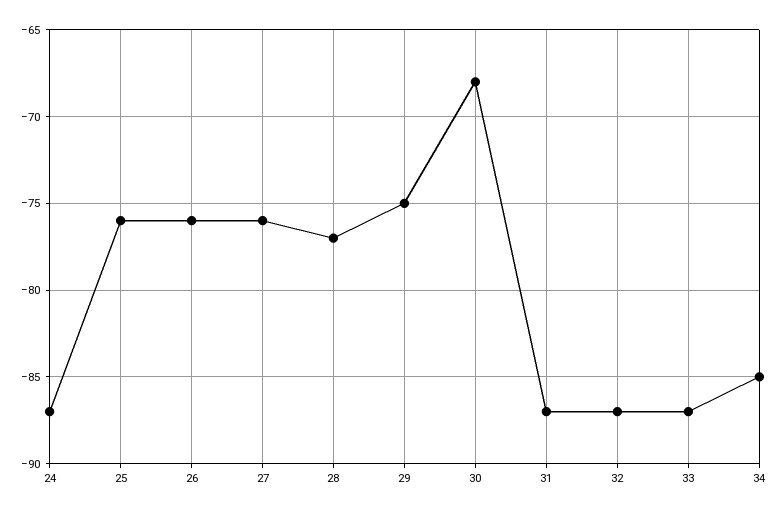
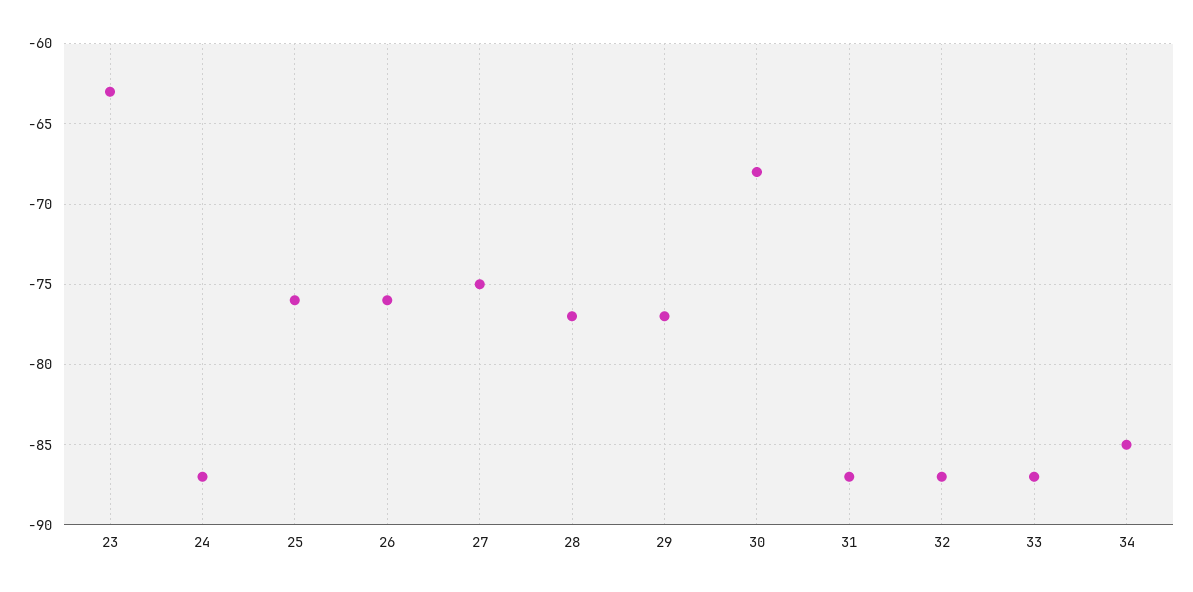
27: -76 -> -75
29: -75 -> -77
23: none -> -63

